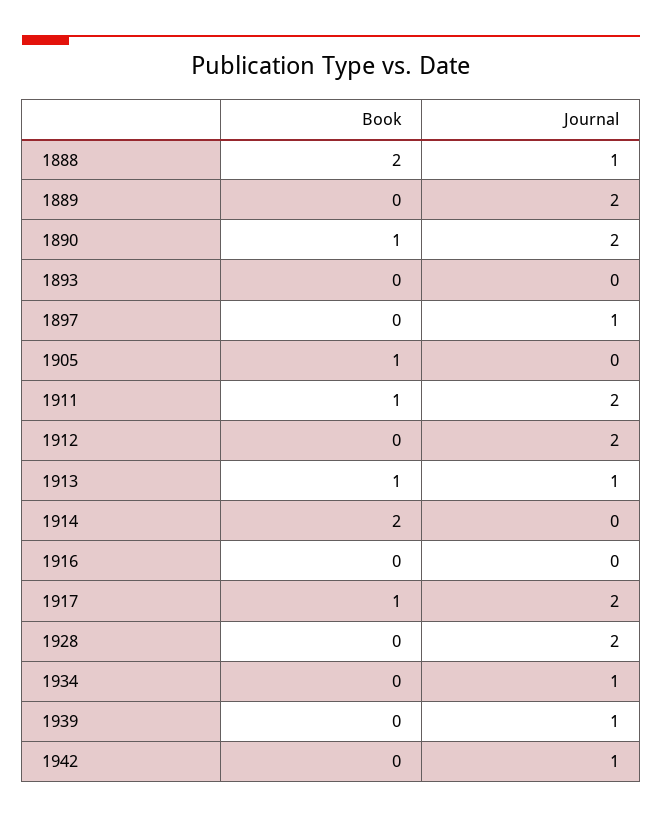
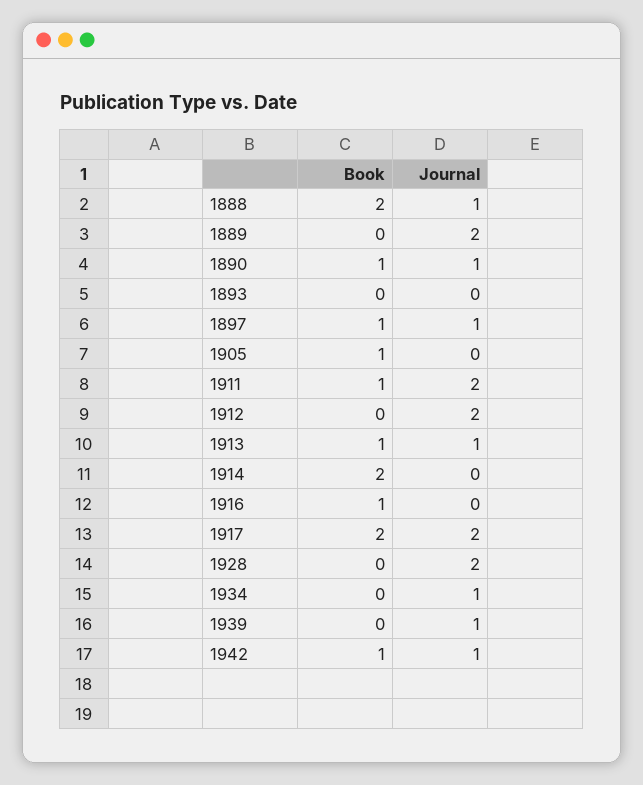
Journal, 1890: 2 -> 1
Book, 1897: 0 -> 1
Book, 1916: 0 -> 1
Book, 1917: 1 -> 2
Book, 1942: 0 -> 1

